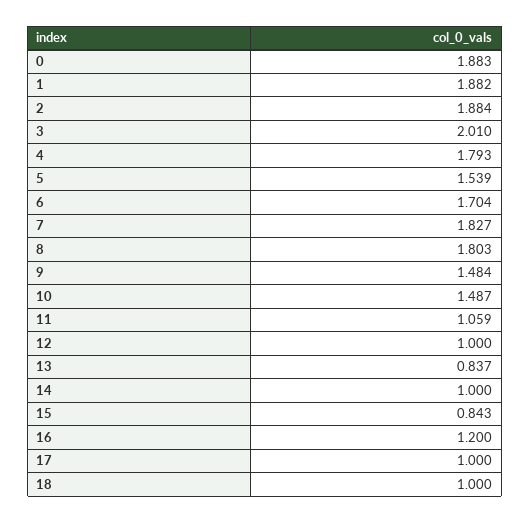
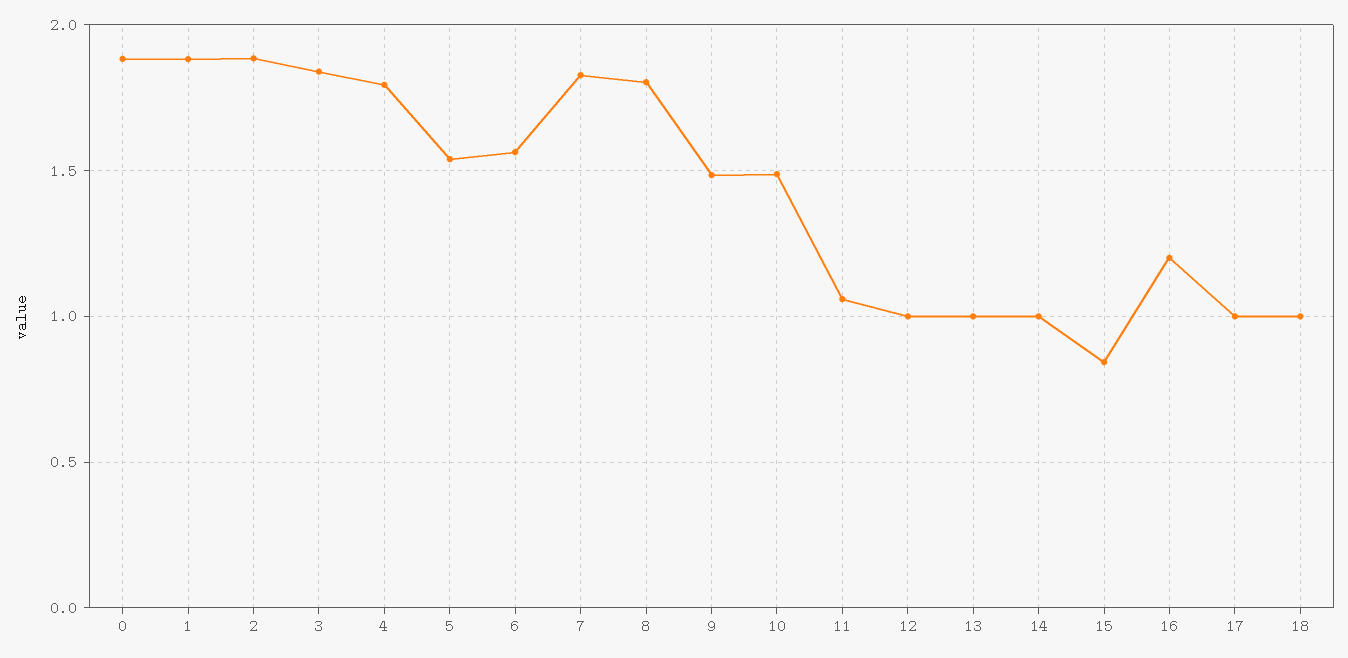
3: 2.01 -> 1.85
6: 1.704 -> 1.55
13: 0.837 -> 1

